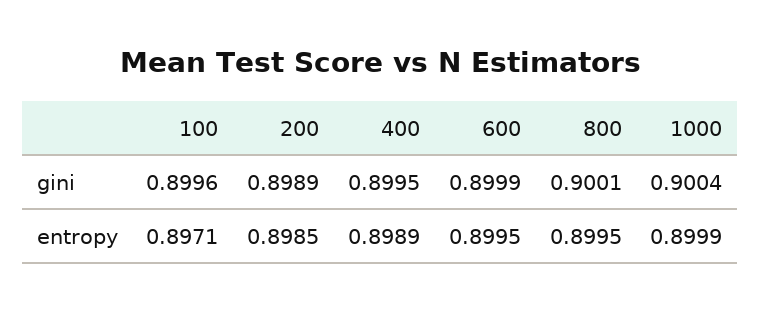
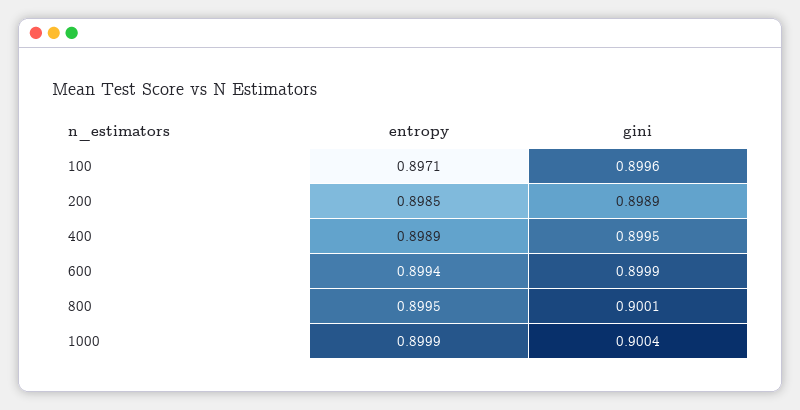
600, entropy: 0.8995 -> 0.8994

